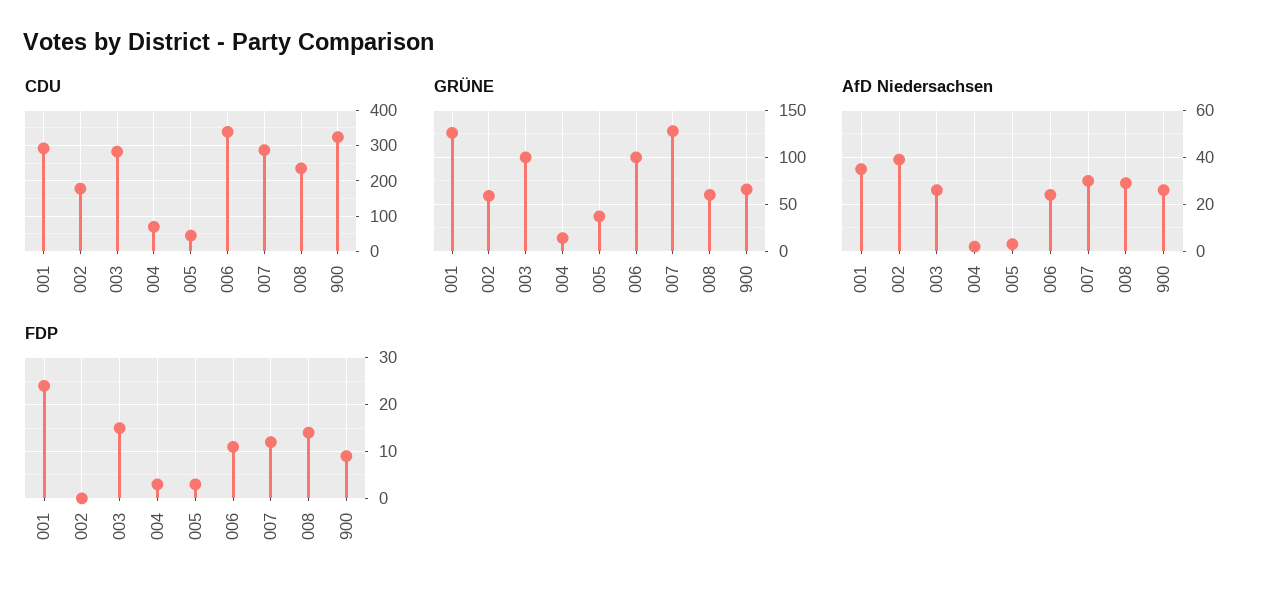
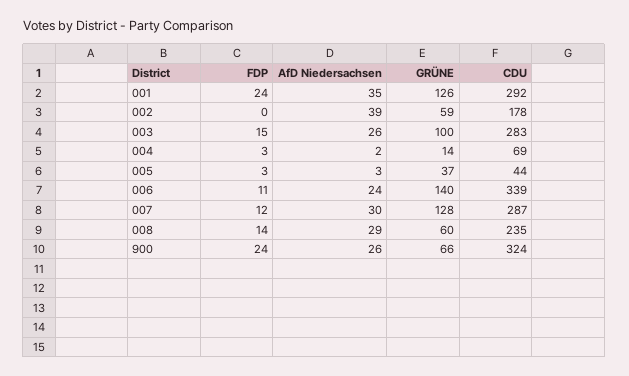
GRÜNE, 006: 100 -> 140
FDP, 900: 10 -> 24

